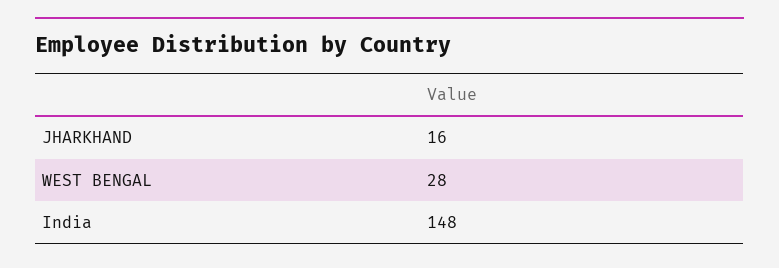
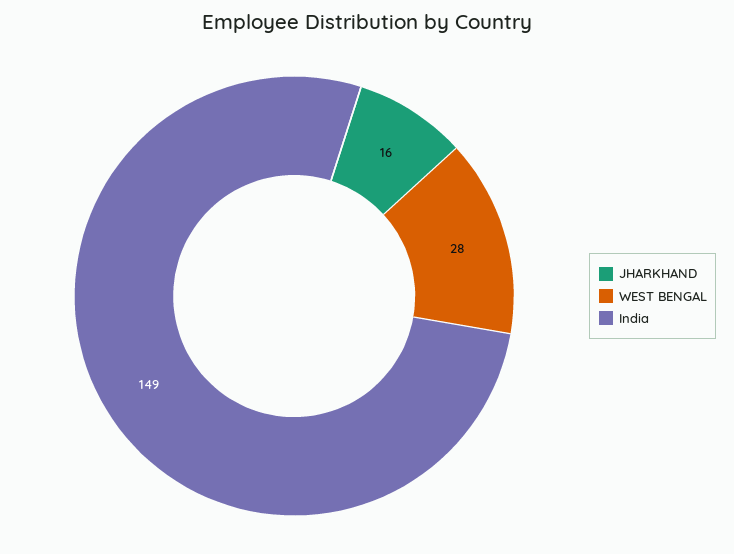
India: 148 -> 149

